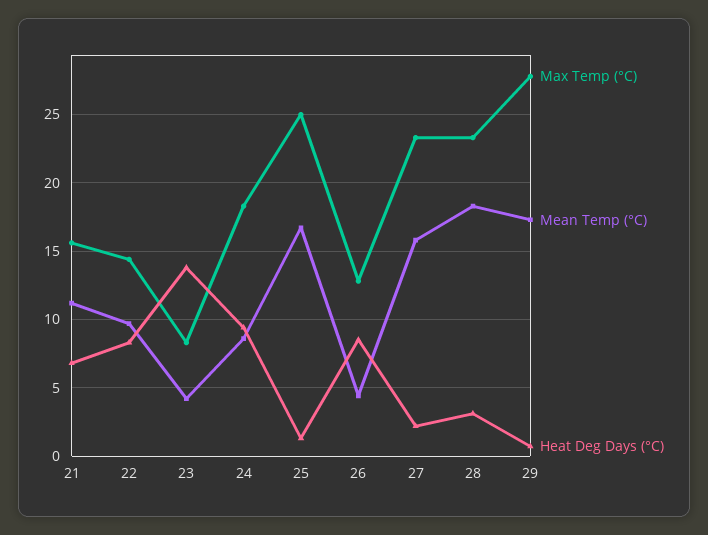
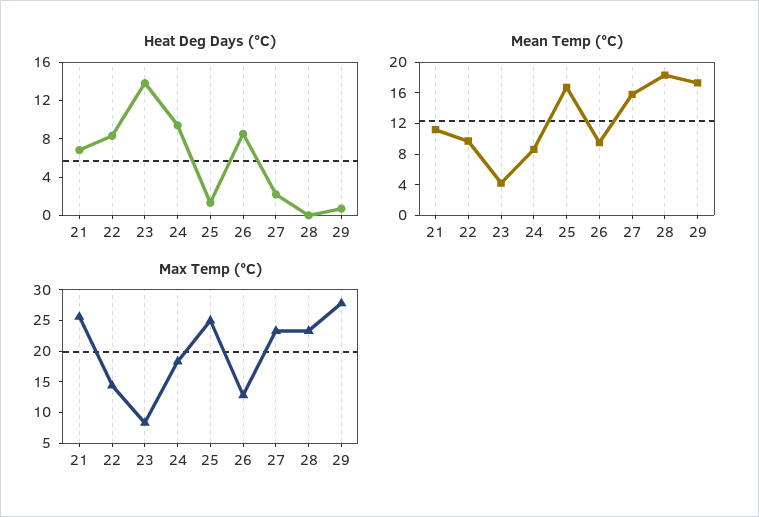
Max Temp (°C), 21: 15.5 -> 25
Mean Temp (°C), 26: 4.5 -> 10
Heat Deg Days (°C), 28: 3 -> 0

